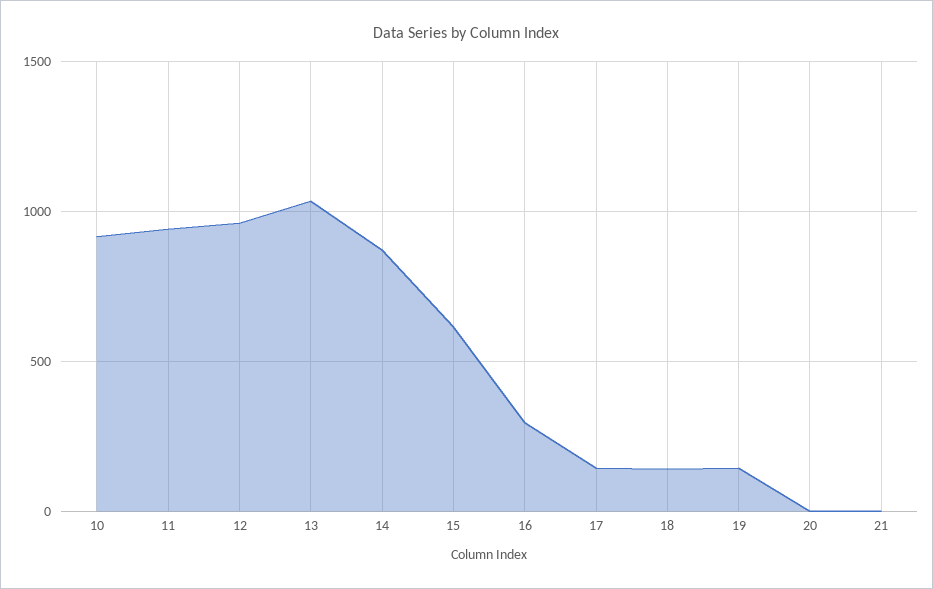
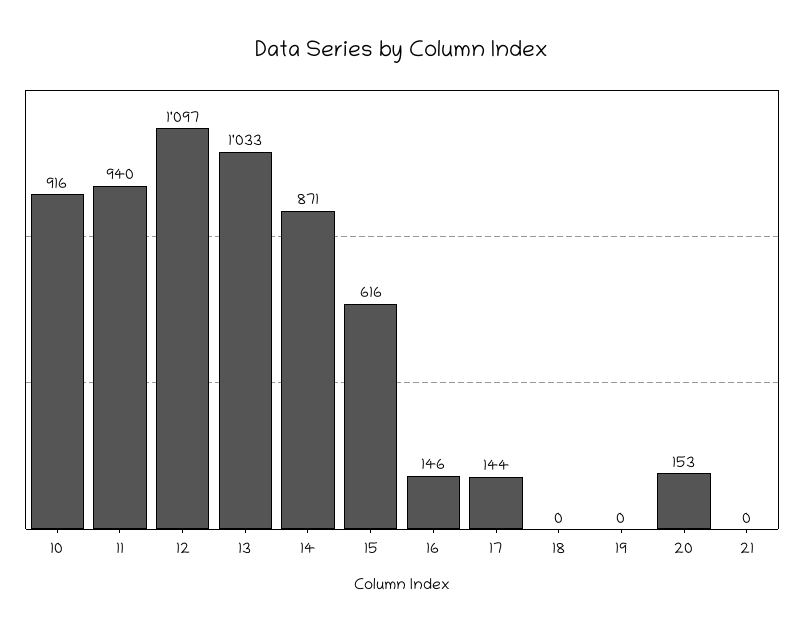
12: 950 -> 1097
16: 300 -> 146
18: 150 -> 0
19: 150 -> 0
20: 0 -> 153

